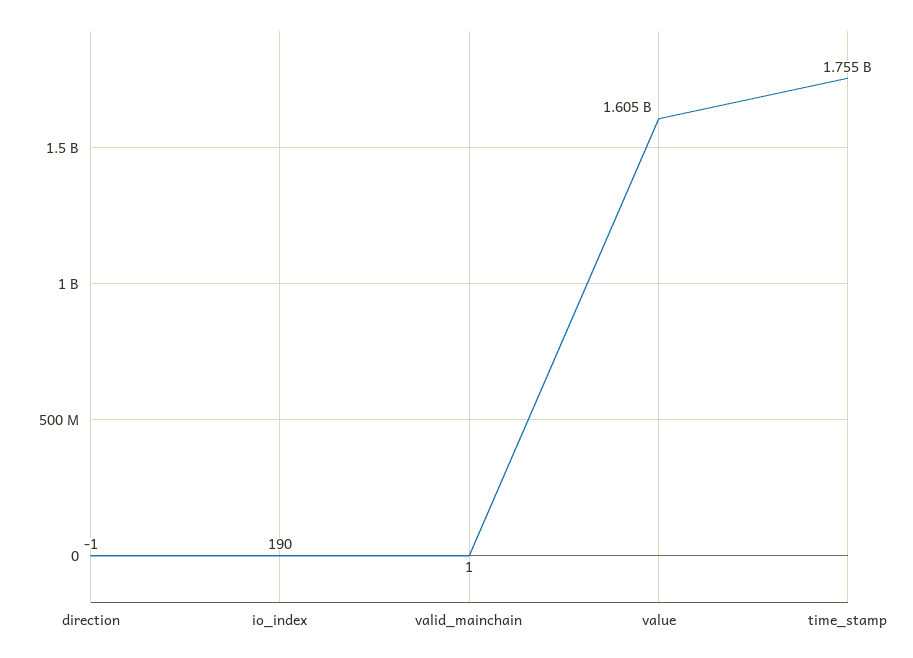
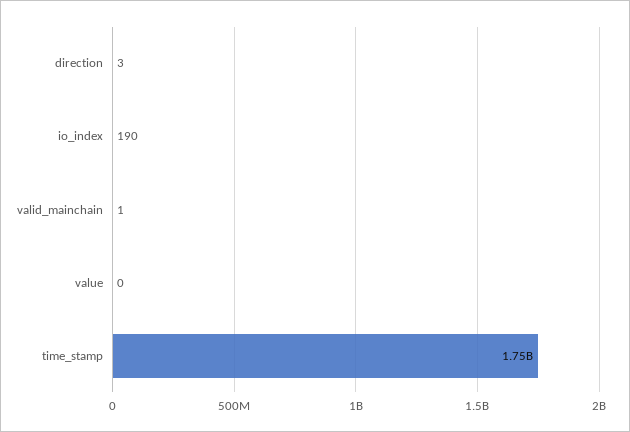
direction: -1 -> 3
value: 1605000000 -> 0

